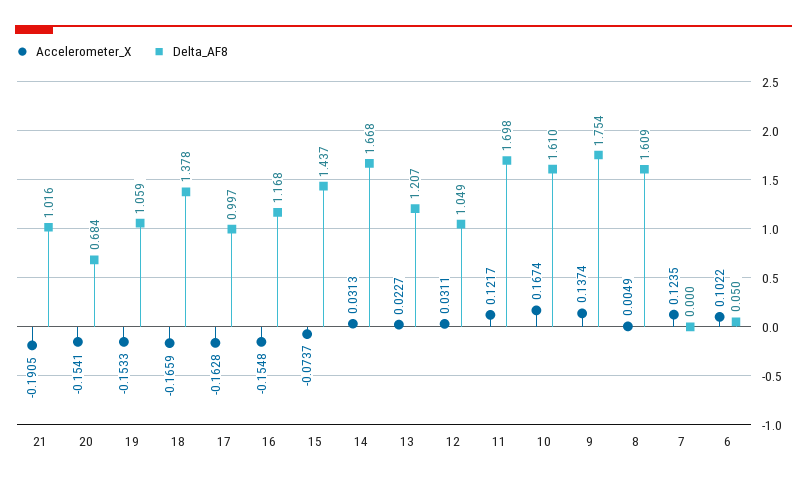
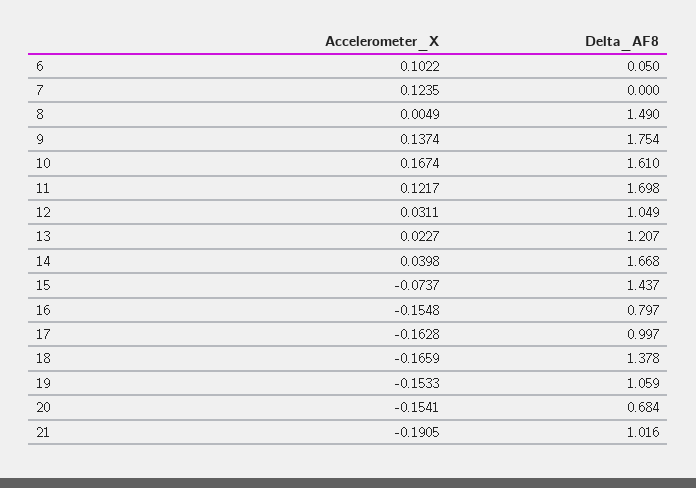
Delta_AF8, 16: 1.168 -> 0.797
Accelerometer_X, 14: 0.0313 -> 0.0398
Delta_AF8, 8: 1.609 -> 1.49

